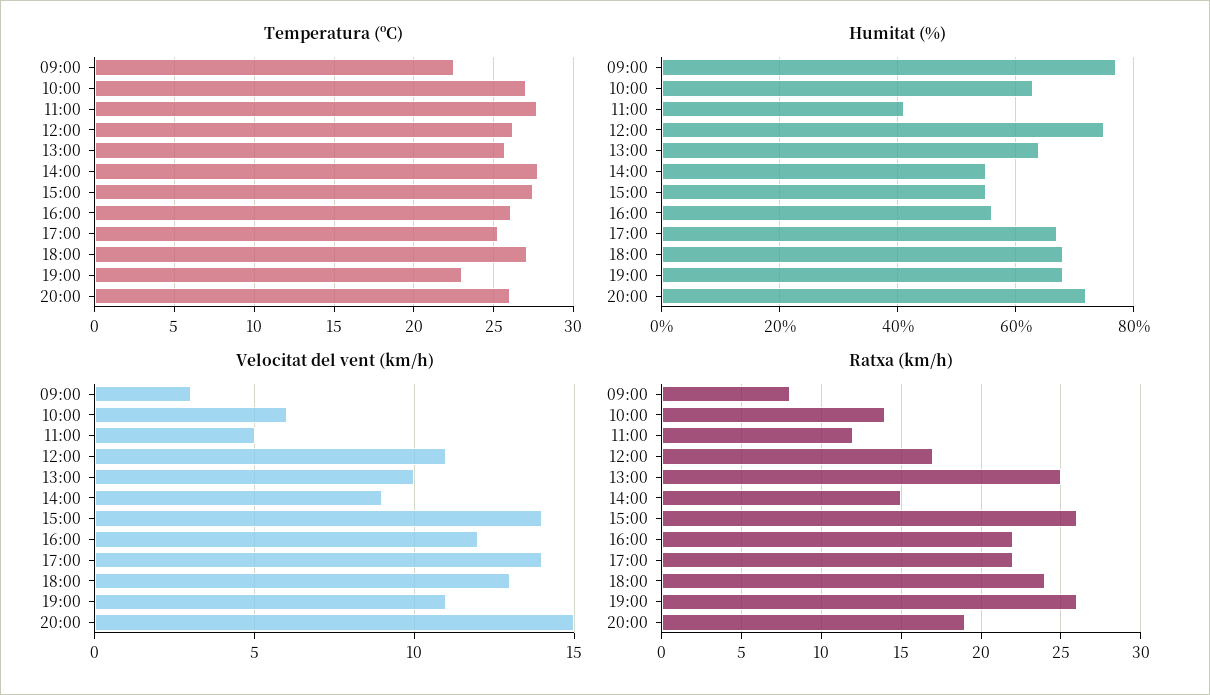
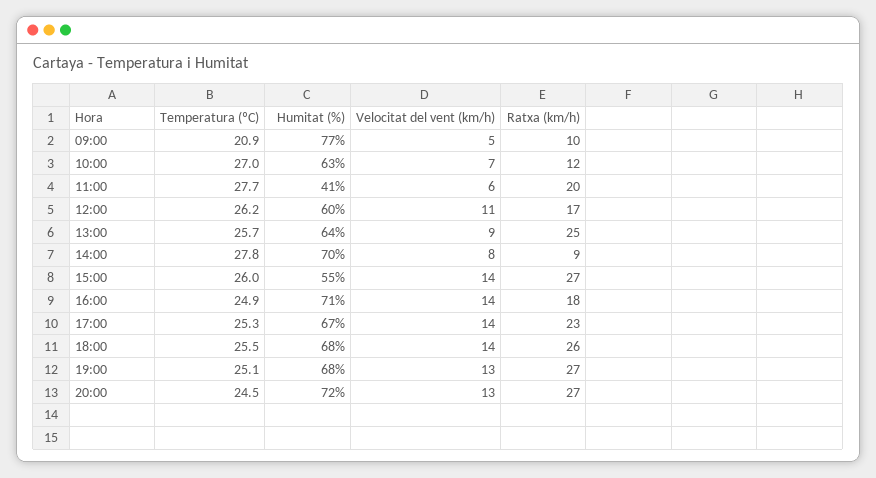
Temperatura (ºC), 09:00: 22.5 -> 20.9
Temperatura (ºC), 15:00: 27.5 -> 26
Temperatura (ºC), 16:00: 26 -> 24.9
Temperatura (ºC), 18:00: 27 -> 25.5
Temperatura (ºC), 19:00: 23 -> 25.1
Temperatura (ºC), 20:00: 26 -> 24.5
Humitat (%), 12:00: 75 -> 60
Humitat (%), 14:00: 55 -> 70
Humitat (%), 16:00: 55 -> 71
Velocitat del vent (km/h), 09:00: 3 -> 5
Velocitat del vent (km/h), 10:00: 6 -> 7
Velocitat del vent (km/h), 11:00: 5 -> 6
Velocitat del vent (km/h), 13:00: 10 -> 9
Velocitat del vent (km/h), 14:00: 9 -> 8
Velocitat del vent (km/h), 16:00: 12 -> 14
Velocitat del vent (km/h), 18:00: 13 -> 14
Velocitat del vent (km/h), 19:00: 11 -> 13
Velocitat del vent (km/h), 20:00: 15 -> 13
Ratxa (km/h), 09:00: 8 -> 10
Ratxa (km/h), 10:00: 14 -> 12
Ratxa (km/h), 11:00: 12 -> 20
Ratxa (km/h), 14:00: 15 -> 9
Ratxa (km/h), 15:00: 26 -> 27
Ratxa (km/h), 16:00: 22 -> 18
Ratxa (km/h), 17:00: 22 -> 23
Ratxa (km/h), 18:00: 24 -> 26
Ratxa (km/h), 19:00: 26 -> 27
Ratxa (km/h), 20:00: 19 -> 27

